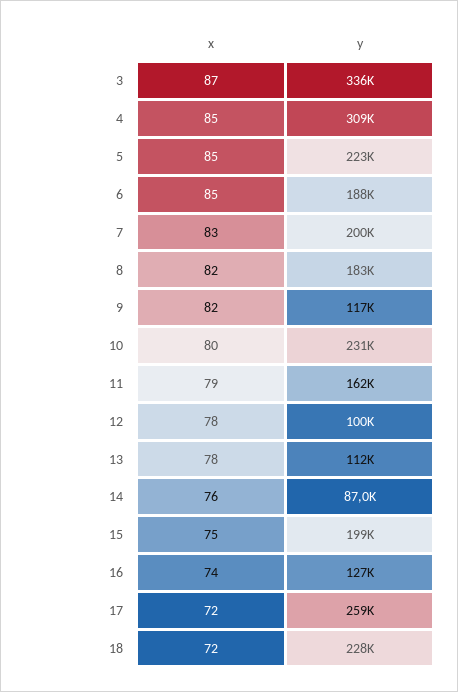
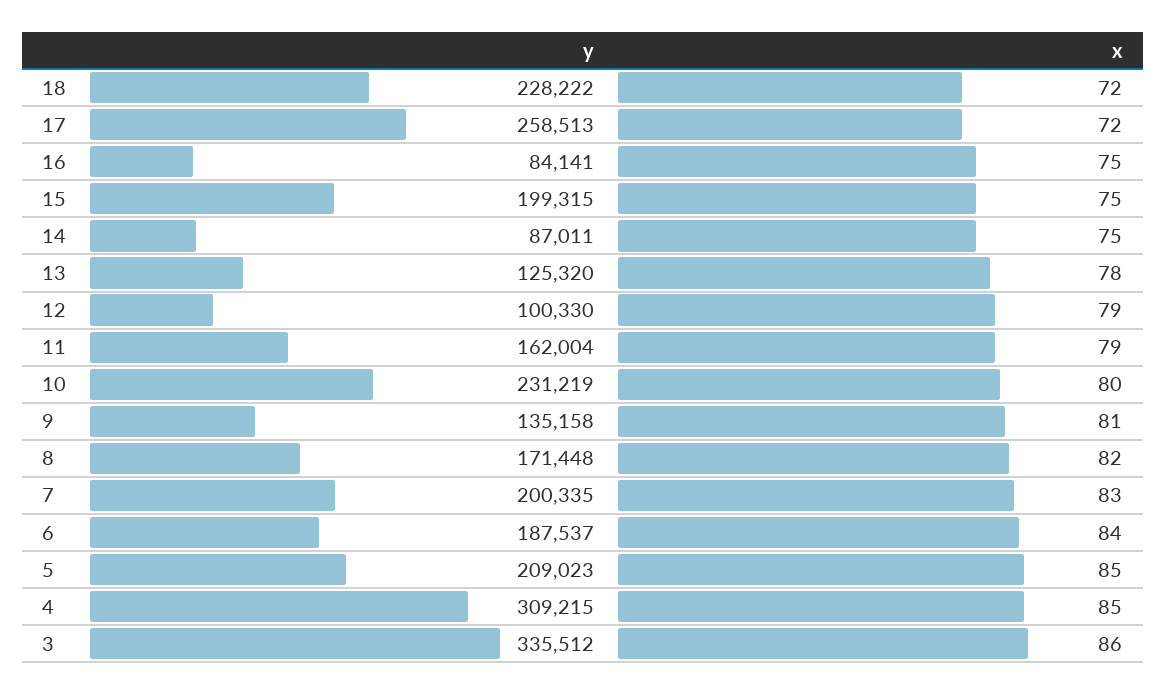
x, 3: 87 -> 86
y, 5: 223000 -> 209023
x, 6: 85 -> 84
y, 8: 183000 -> 171448
x, 9: 82 -> 81
y, 9: 117000 -> 135158
x, 12: 78 -> 79
y, 13: 112000 -> 125320
x, 14: 76 -> 75
x, 16: 74 -> 75
y, 16: 127000 -> 84141

